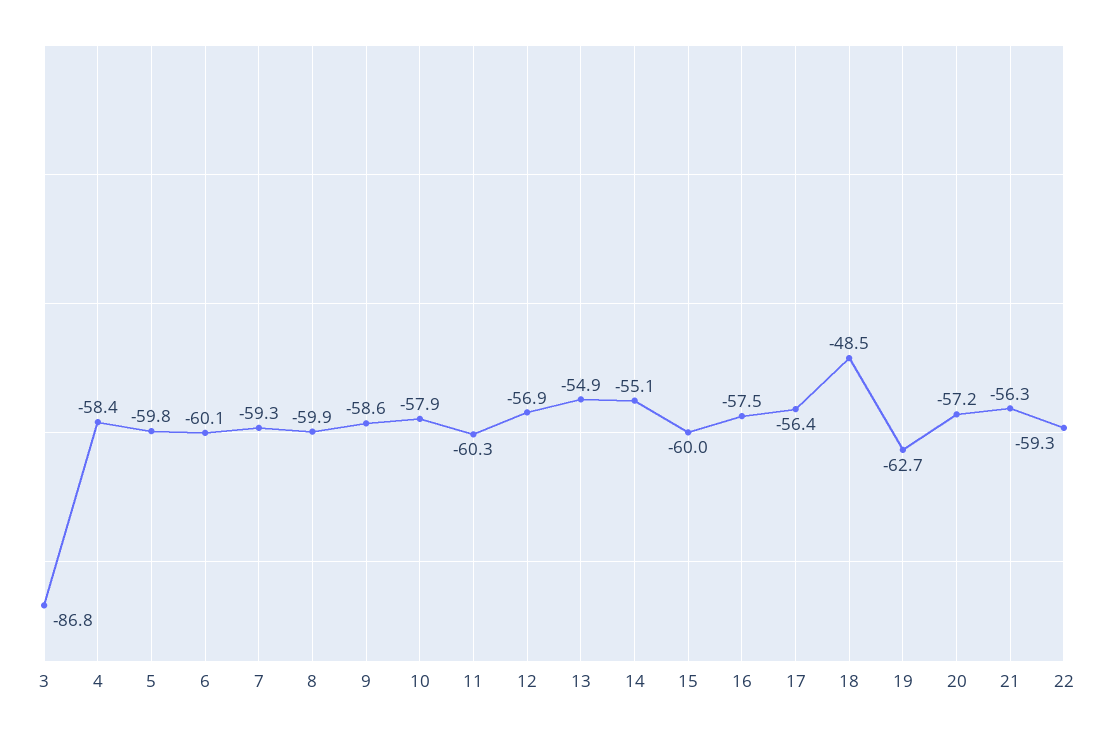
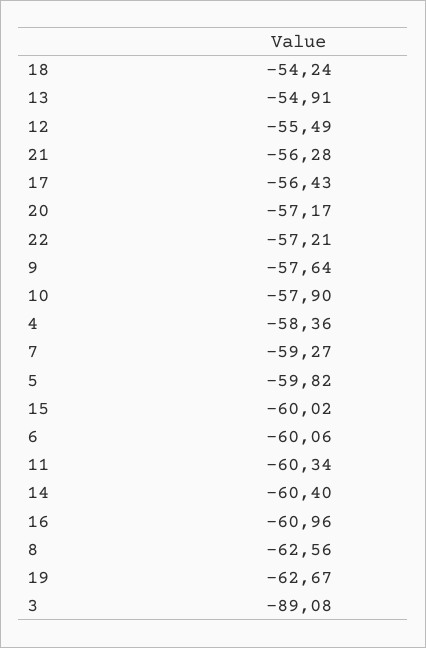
3: -86.8 -> -89.08
8: -59.9 -> -62.56
9: -58.6 -> -57.64
12: -56.9 -> -55.49
14: -55.1 -> -60.4
16: -57.5 -> -60.96
18: -48.5 -> -54.24
22: -59.3 -> -57.21

